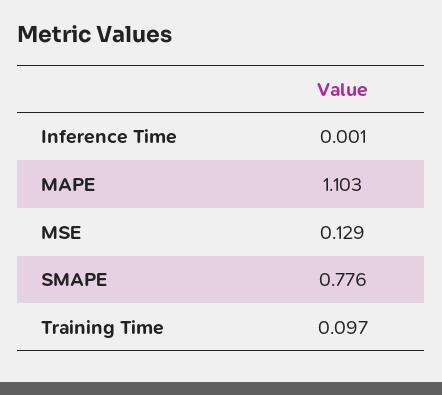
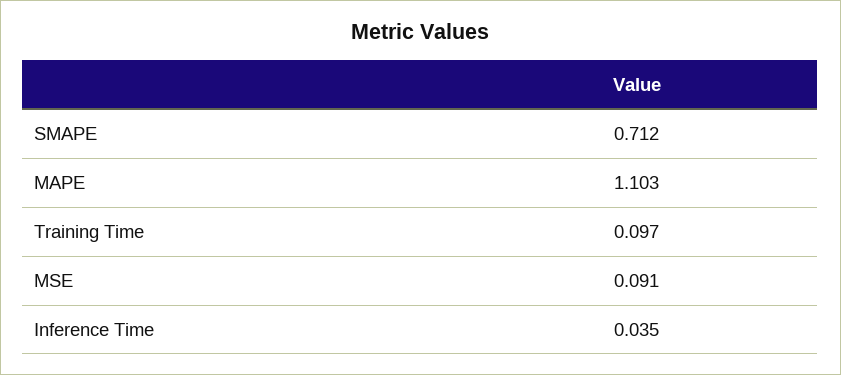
Inference Time: 0.001 -> 0.035
MSE: 0.129 -> 0.091
SMAPE: 0.776 -> 0.712

